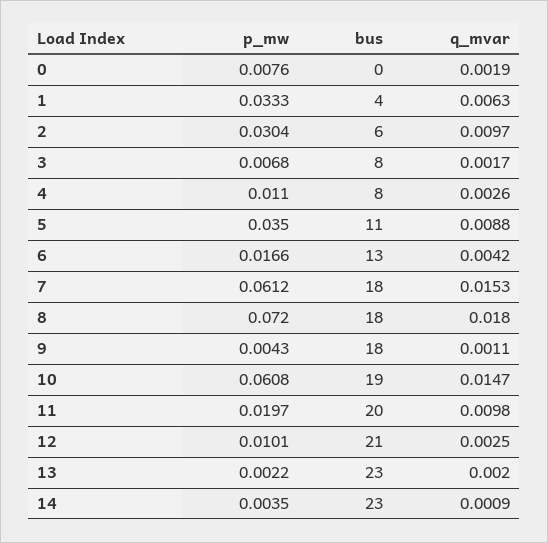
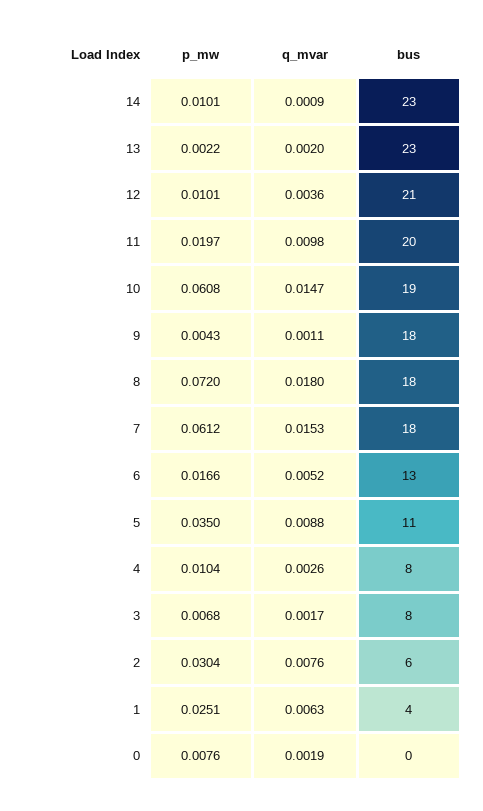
p_mw, 1: 0.0333 -> 0.0251
q_mvar, 2: 0.0097 -> 0.0076
p_mw, 4: 0.011 -> 0.0104
q_mvar, 6: 0.0042 -> 0.0052
q_mvar, 12: 0.0025 -> 0.0036
p_mw, 14: 0.0035 -> 0.0101

